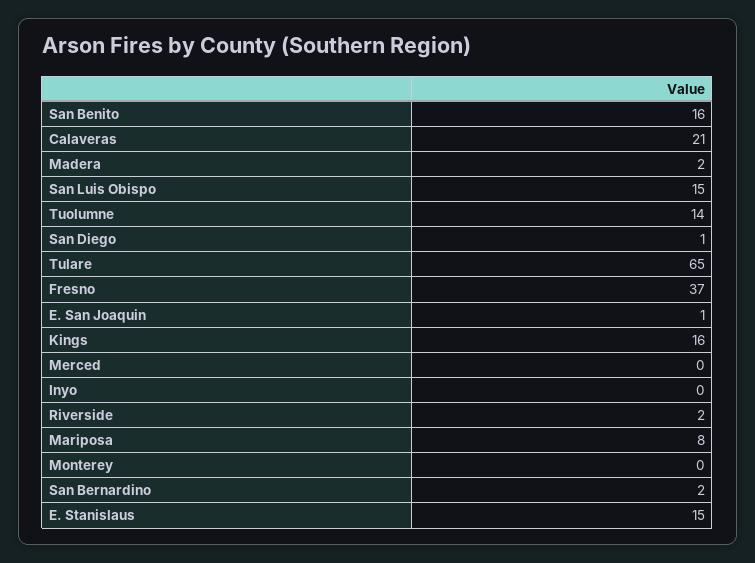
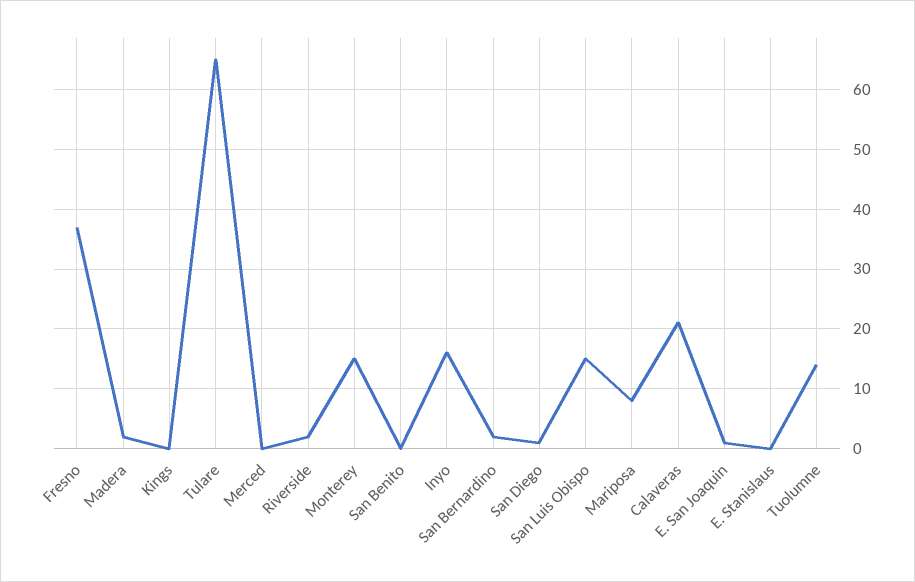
San Benito: 16 -> 0
Kings: 16 -> 0
Inyo: 0 -> 15
Monterey: 0 -> 15
E. Stanislaus: 15 -> 0

